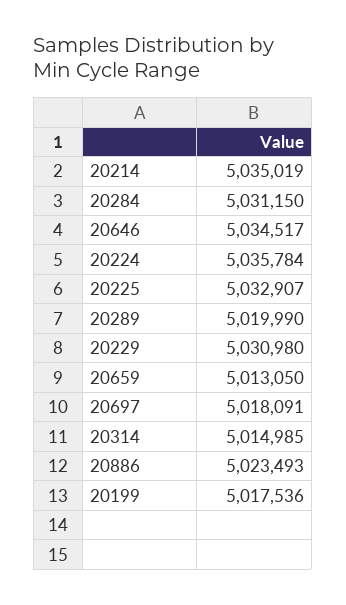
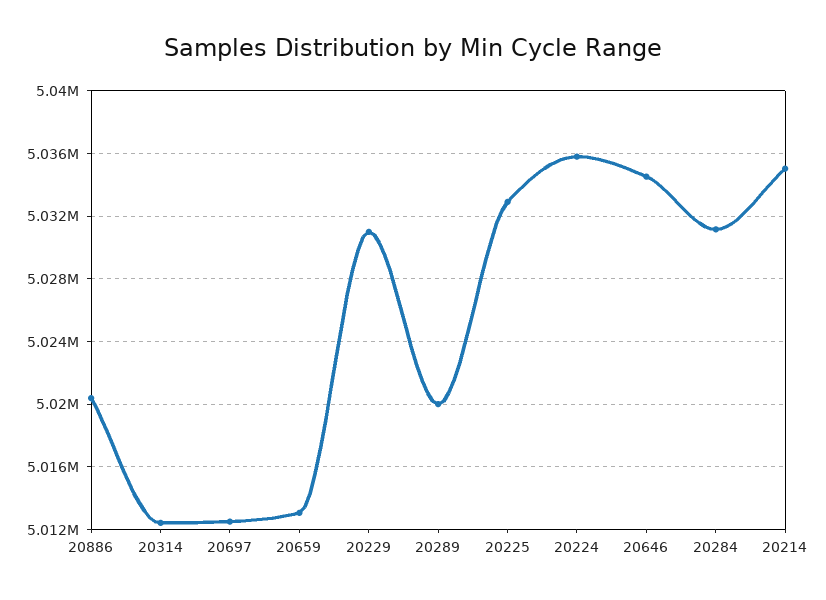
20697: 5018091 -> 5012500
20314: 5014985 -> 5012500
20886: 5023493 -> 5020500
20199: 5017536 -> none

